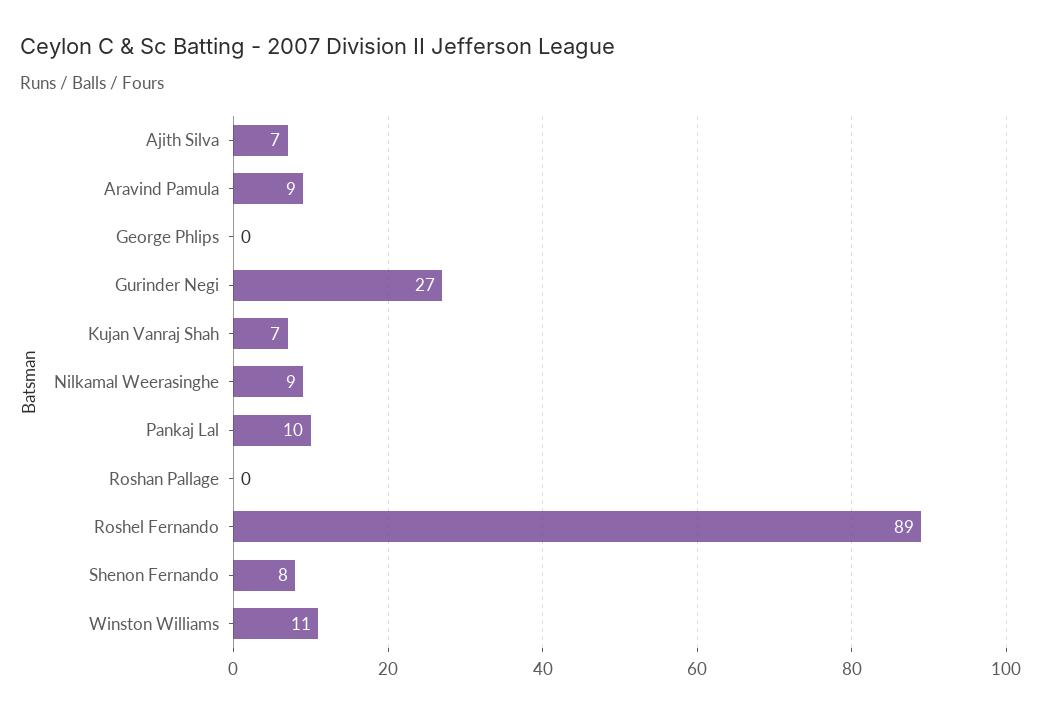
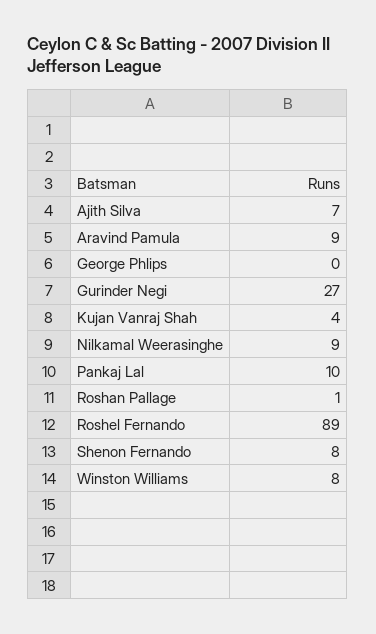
Kujan Vanraj Shah: 7 -> 4
Roshan Pallage: 0 -> 1
Winston Williams: 11 -> 8

